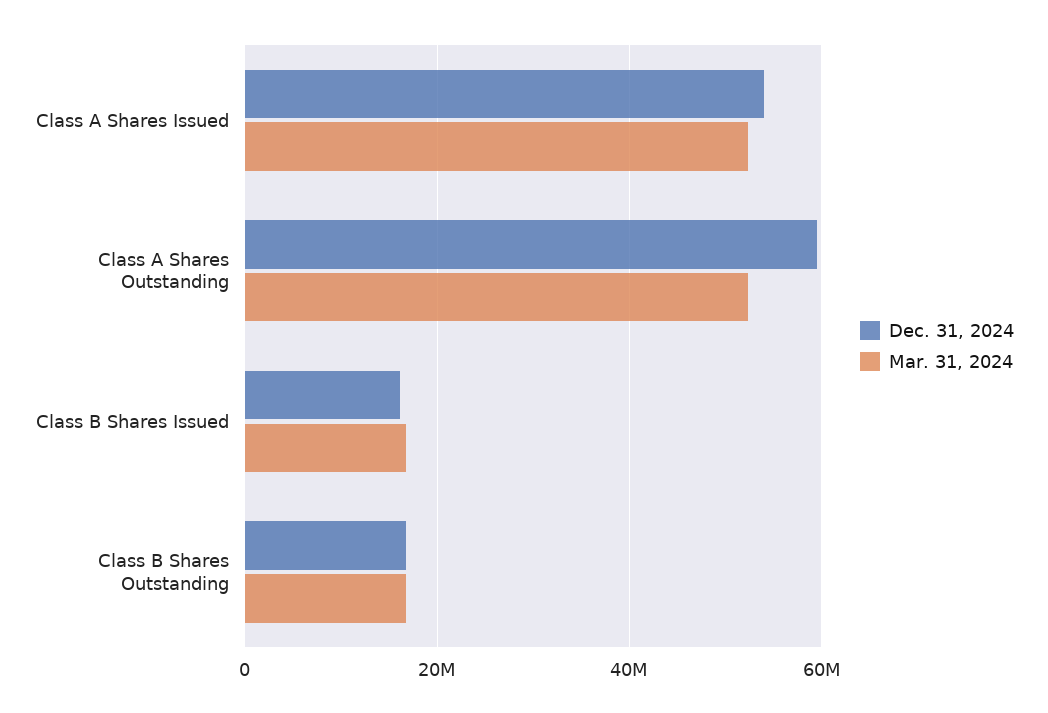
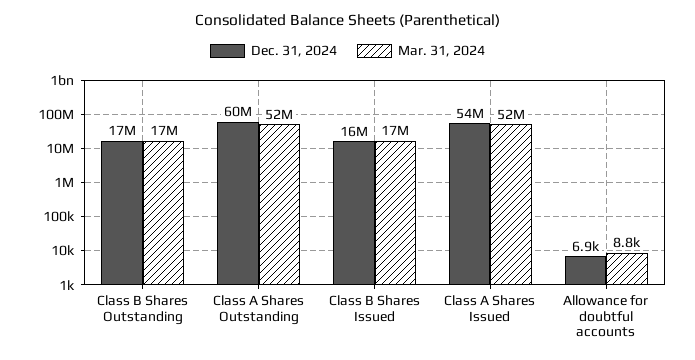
Dec. 31, 2024, Allowance for doubtful accounts: none -> 6900
Mar. 31, 2024, Allowance for doubtful accounts: none -> 8800

